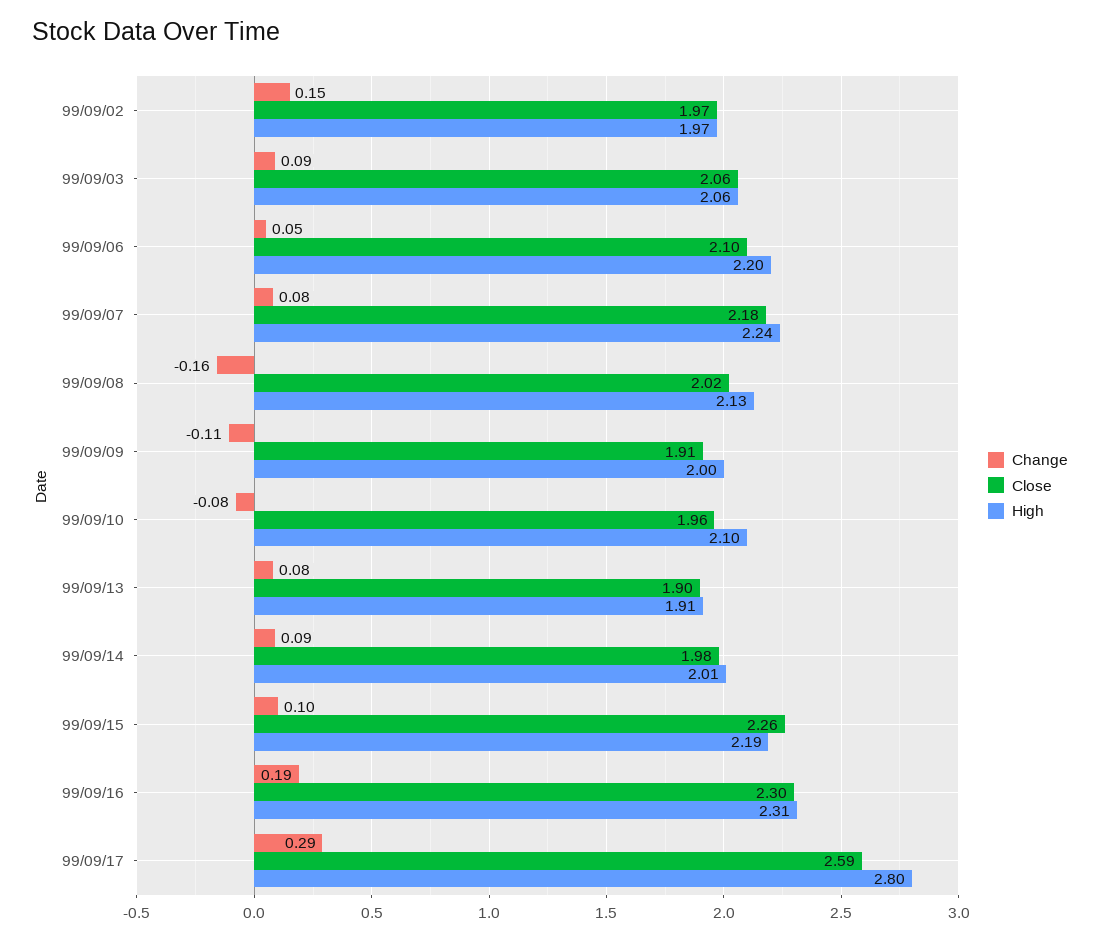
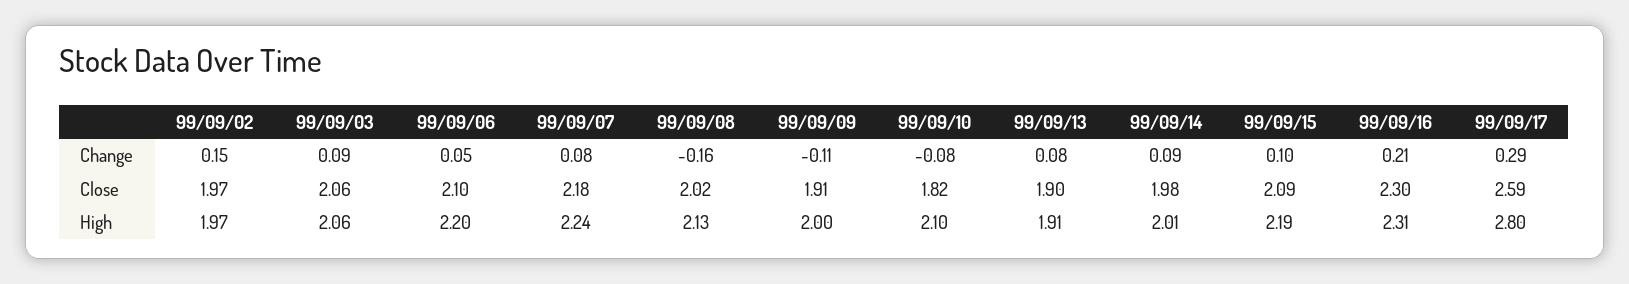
Close, 99/09/10: 1.96 -> 1.82
Close, 99/09/15: 2.26 -> 2.09
Change, 99/09/16: 0.19 -> 0.21

